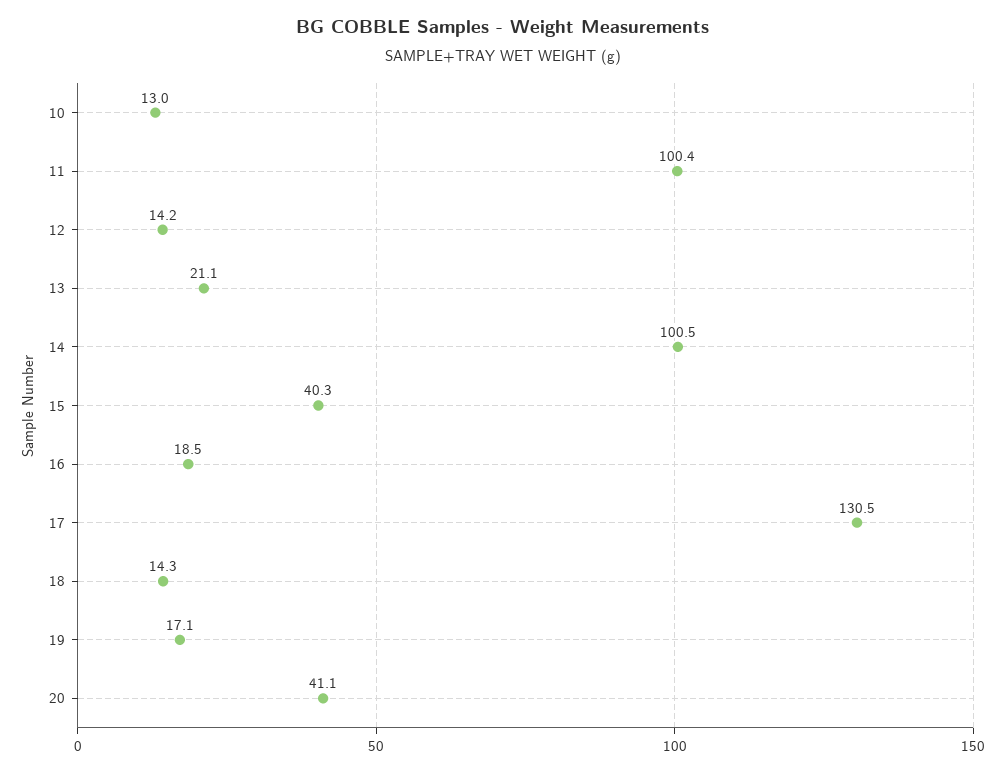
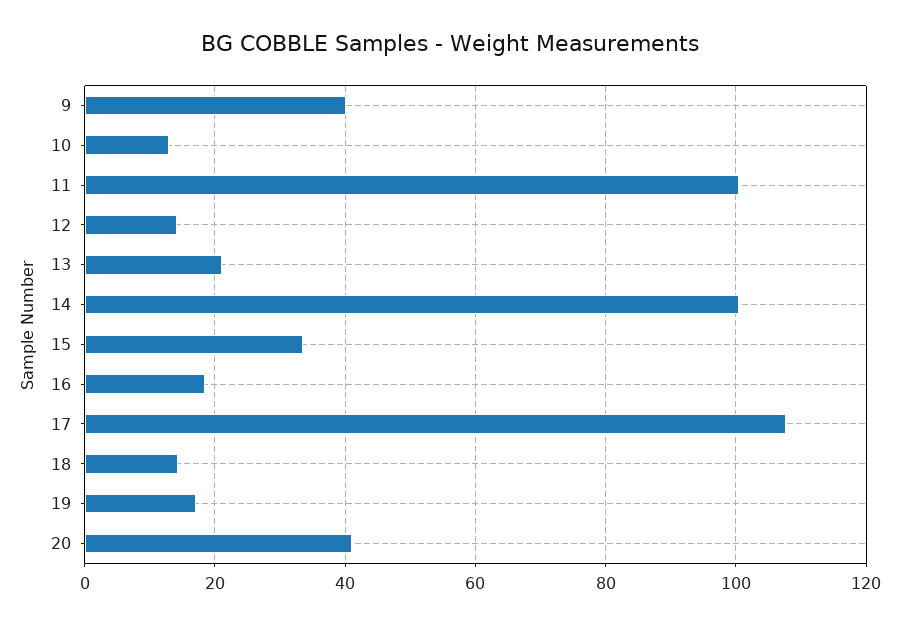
15: 40.3 -> 34
17: 130.5 -> 108
9: none -> 40

